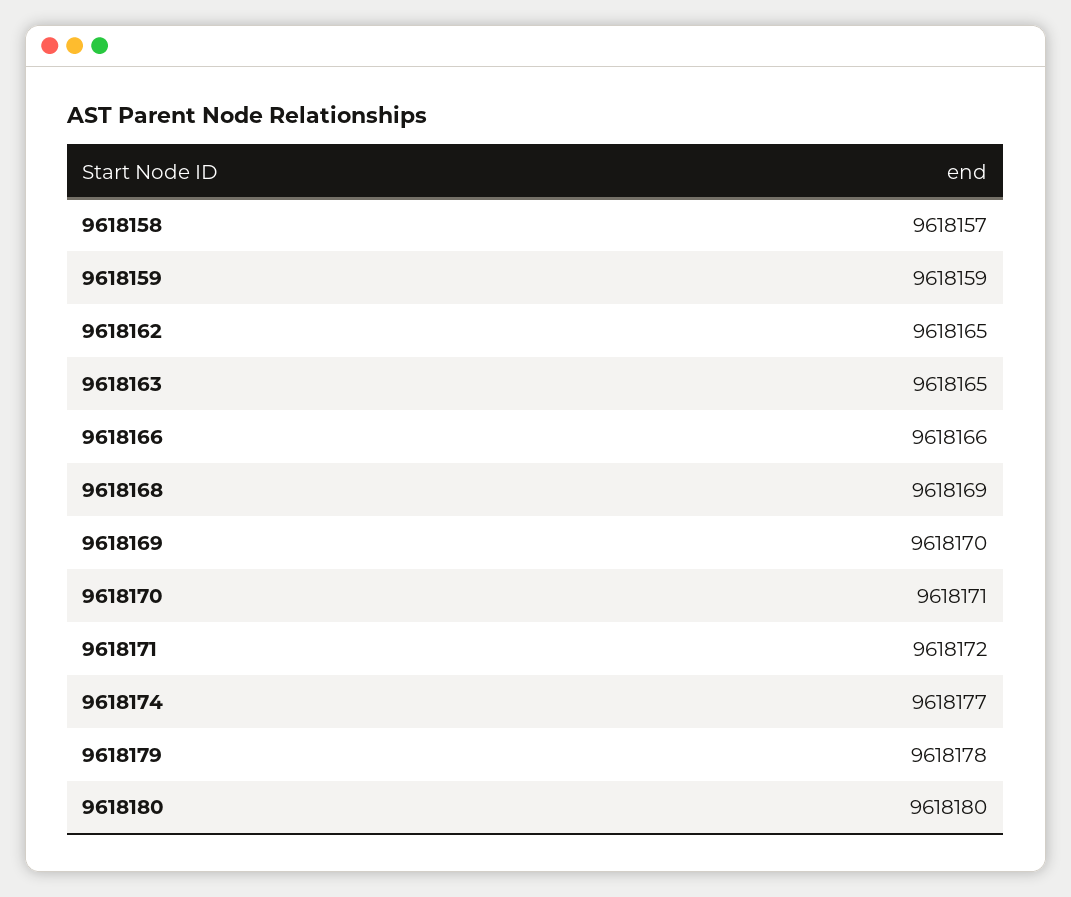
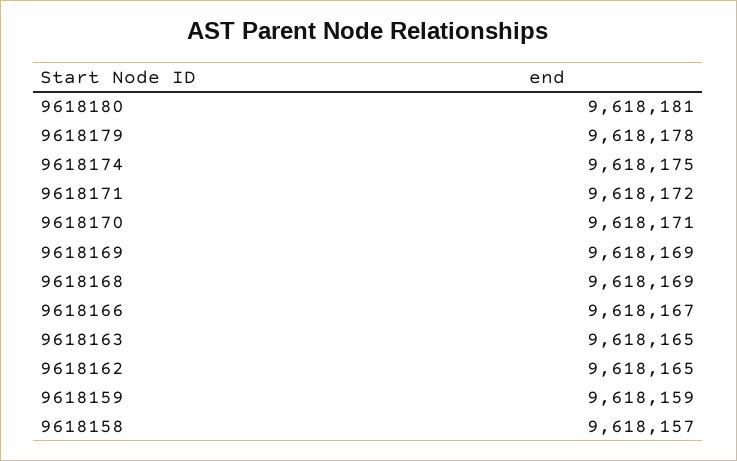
9618166: 9618166 -> 9618167
9618169: 9618170 -> 9618169
9618174: 9618177 -> 9618175
9618180: 9618180 -> 9618181

